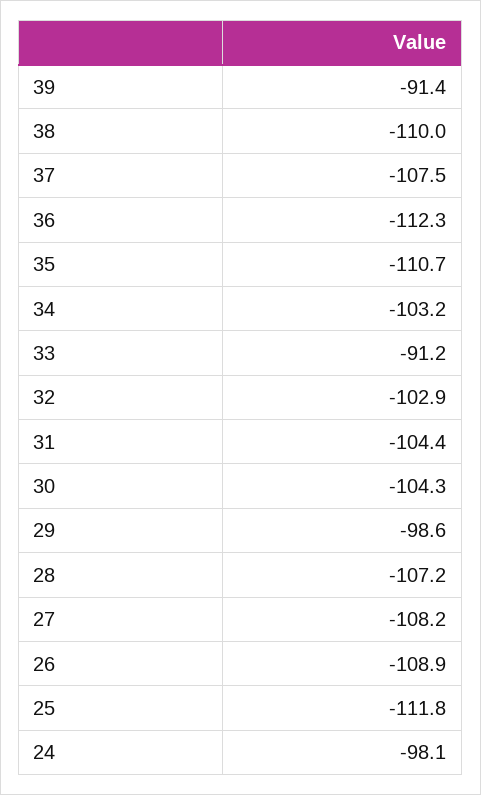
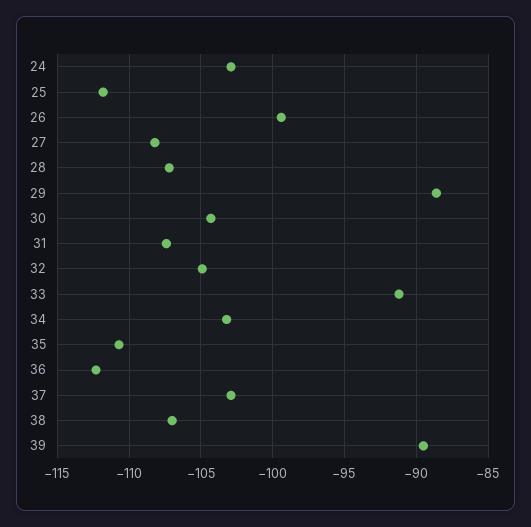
39: -91.4 -> -89.5
38: -110 -> -107
37: -107.5 -> -103
32: -102.9 -> -105
31: -104.4 -> -107.5
29: -98.6 -> -88.5
26: -108.9 -> -99.5
24: -98.1 -> -103

